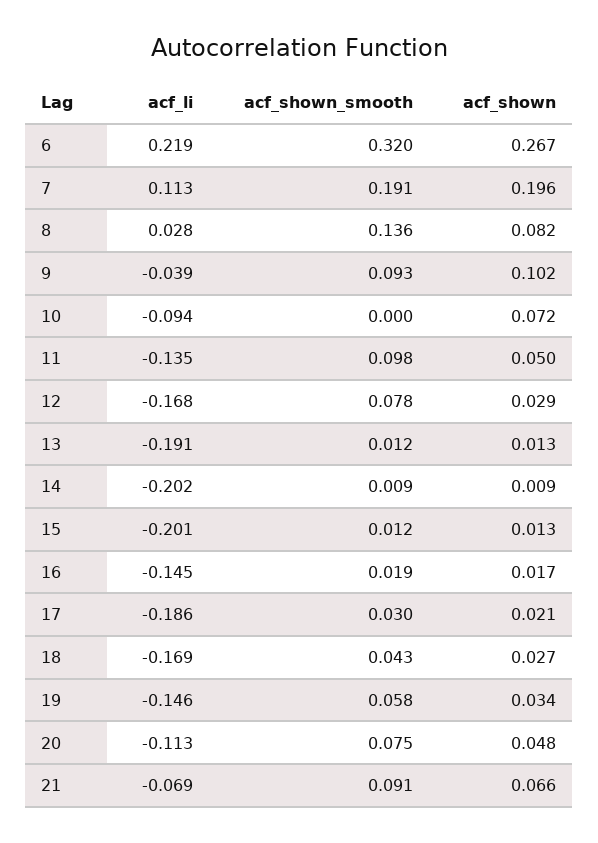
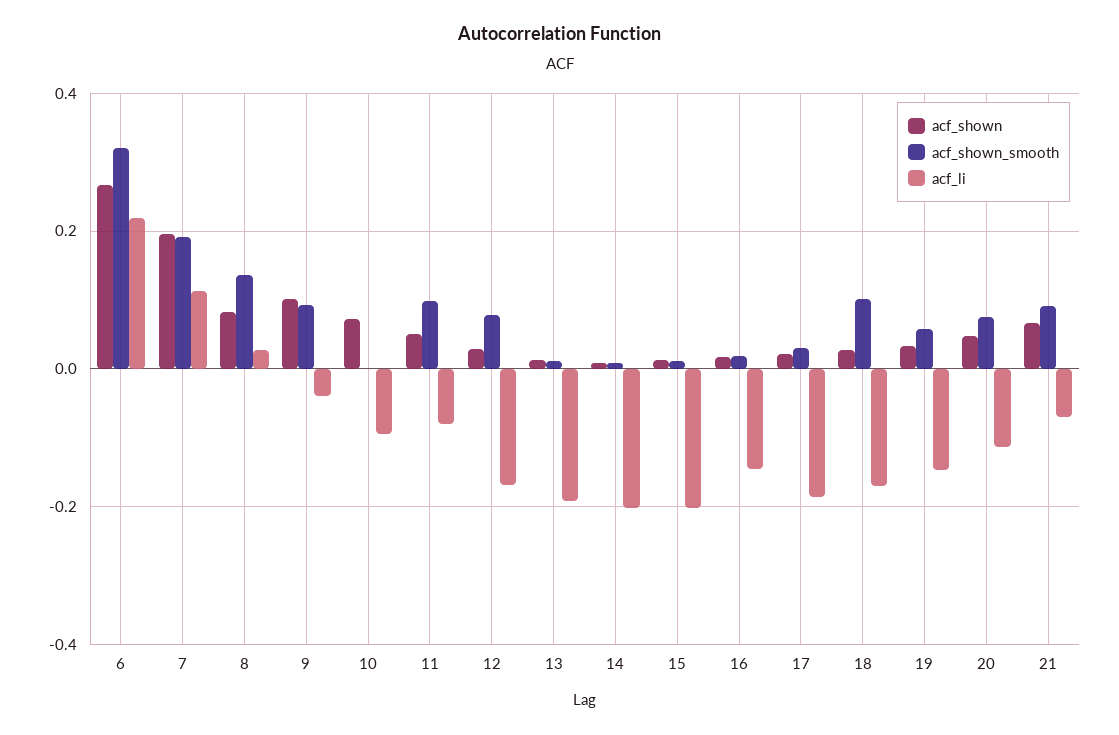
acf_li, 11: -0.135 -> -0.08
acf_shown_smooth, 18: 0.043 -> 0.1

